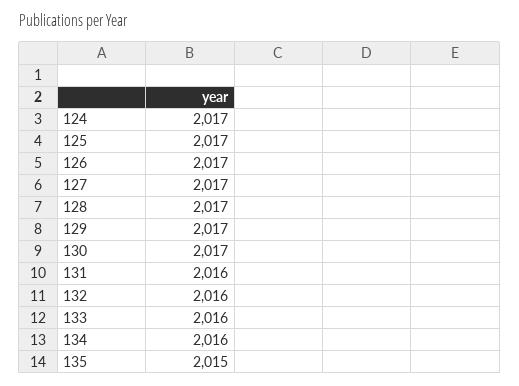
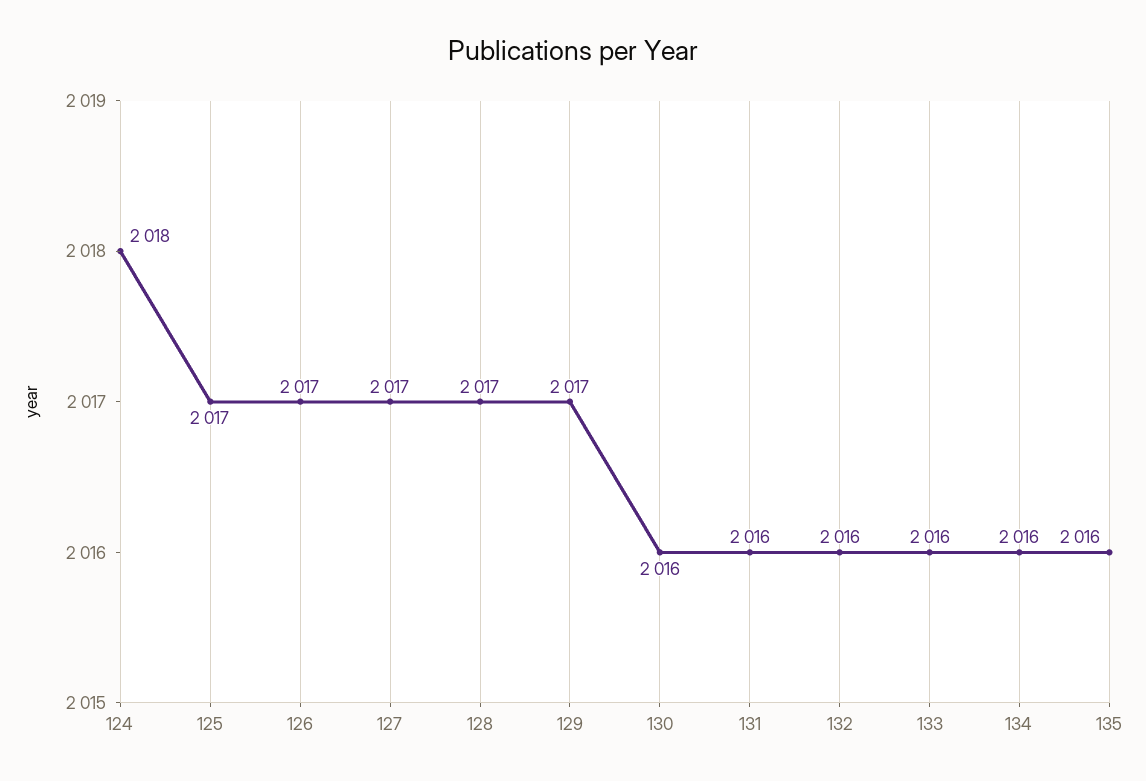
124: 2017 -> 2018
130: 2017 -> 2016
135: 2015 -> 2016

